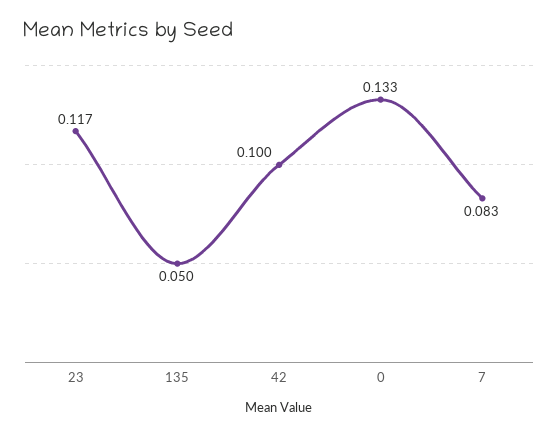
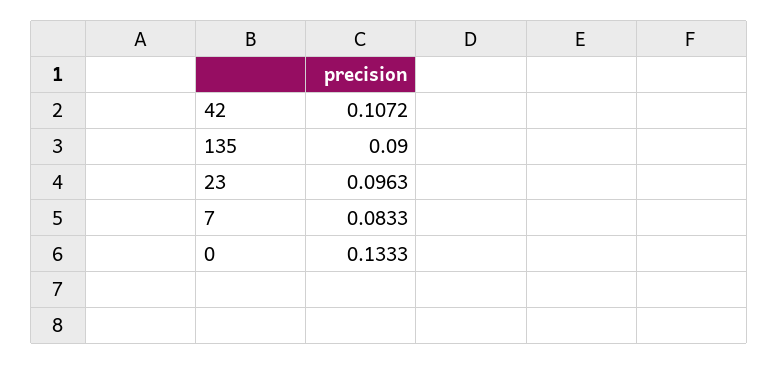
23: 0.117 -> 0.0963
135: 0.05 -> 0.09
42: 0.1 -> 0.1072

